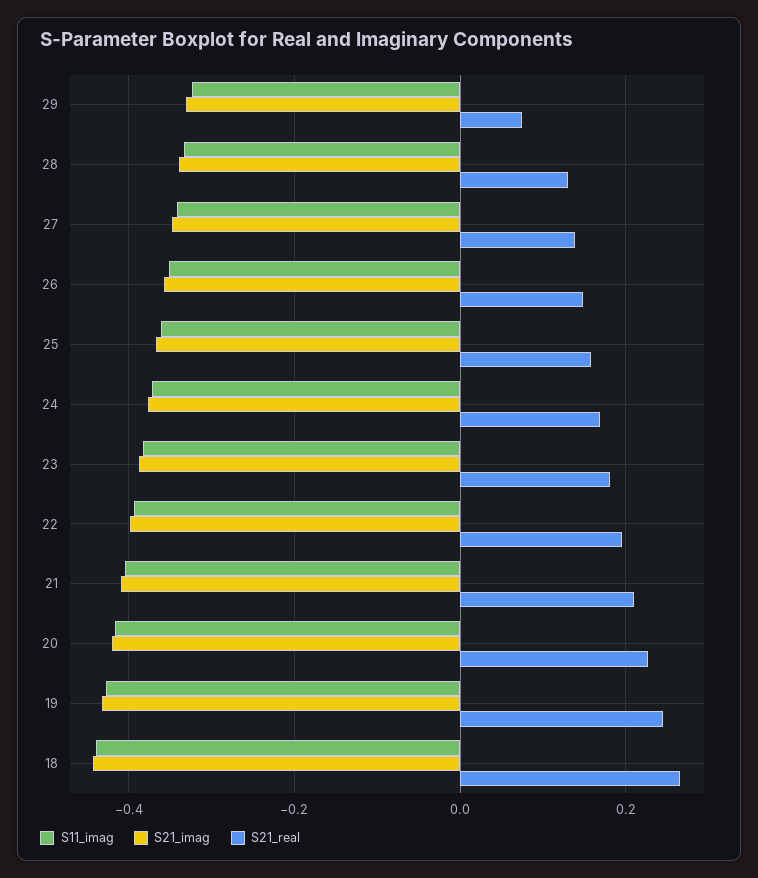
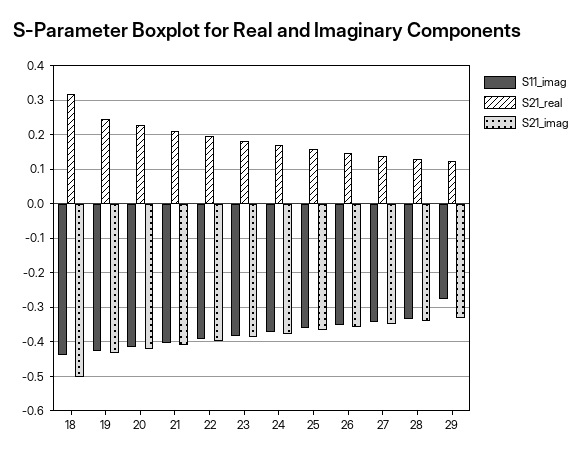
S11_imag, 29: -0.32 -> -0.28
S21_real, 29: 0.08 -> 0.12
S21_imag, 18: -0.44 -> -0.5
S21_real, 18: 0.26 -> 0.32

